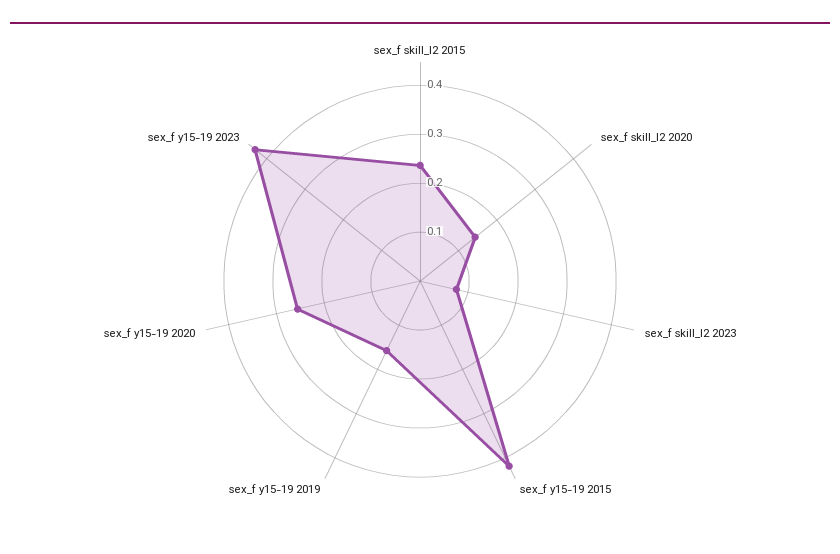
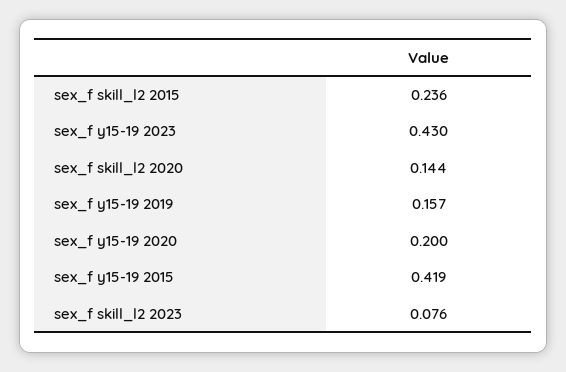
sex_f y15-19 2020: 0.26 -> 0.2

